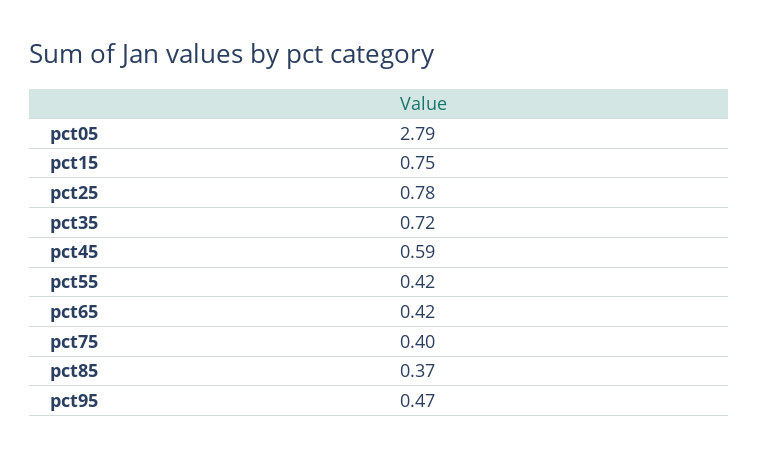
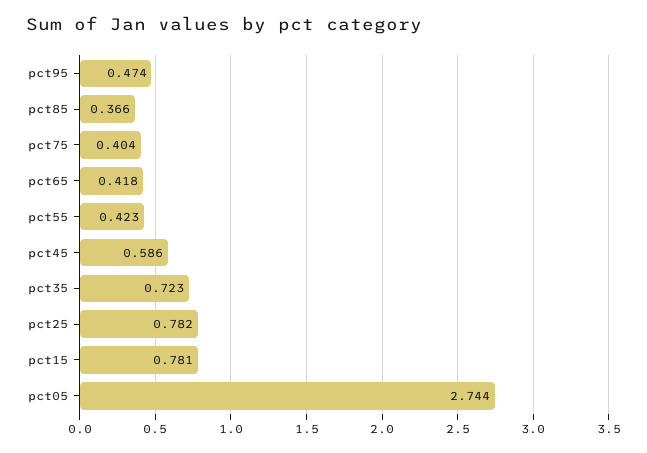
pct05: 2.79 -> 2.744
pct15: 0.75 -> 0.781

